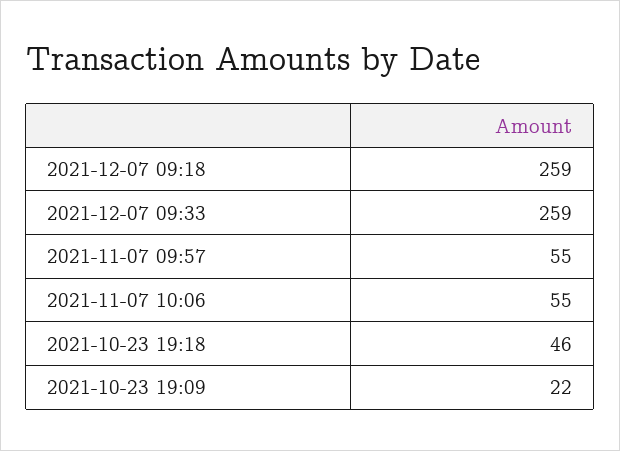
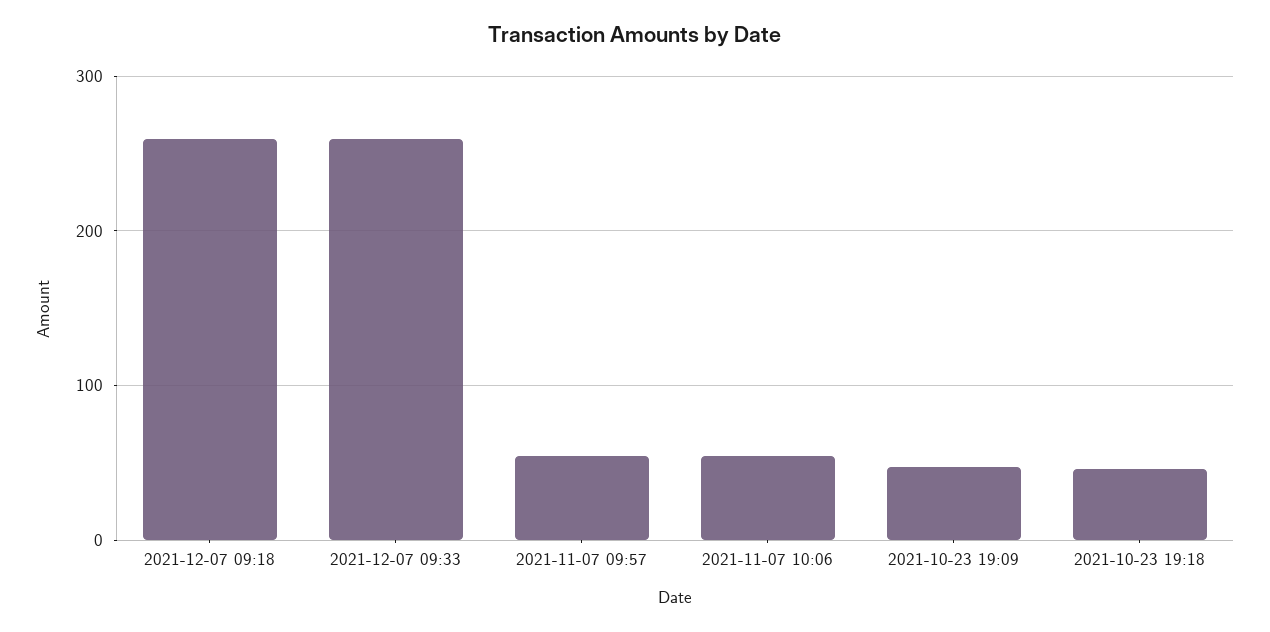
2021-10-23 19:09: 22 -> 50

